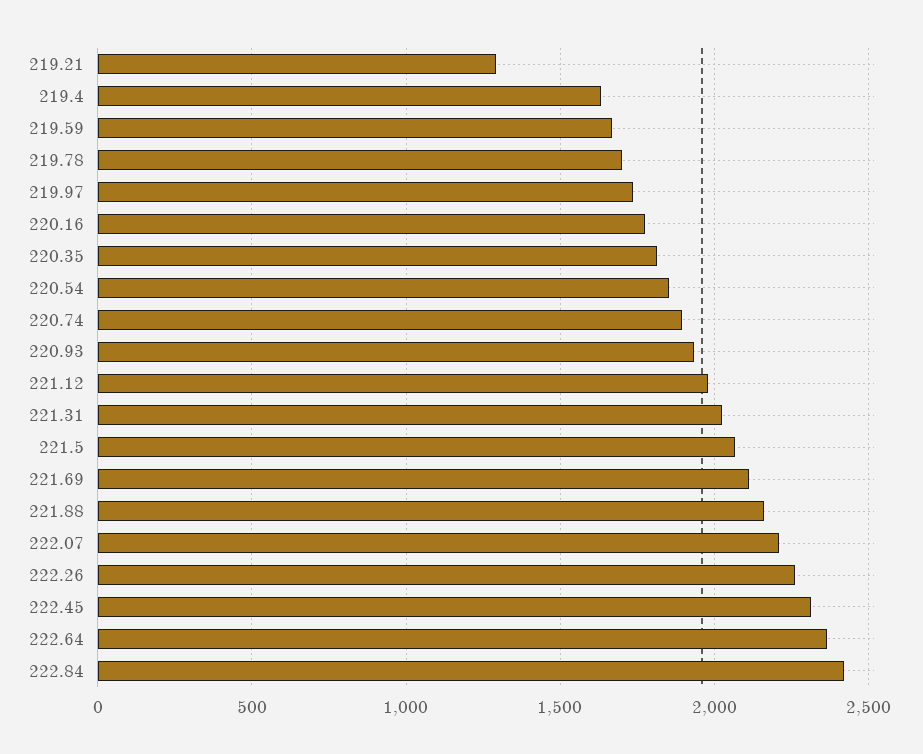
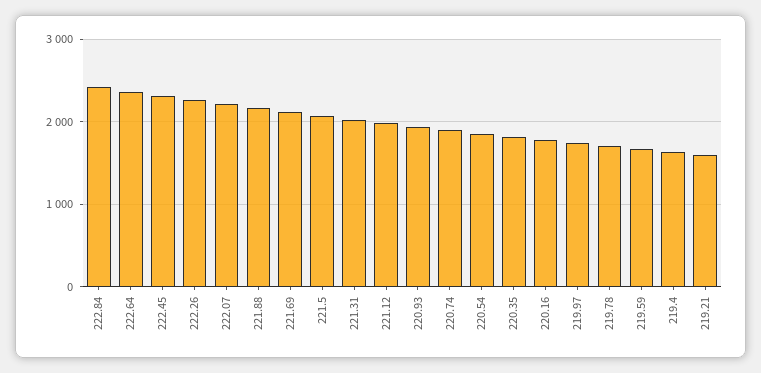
219.21: 1300 -> 1600

